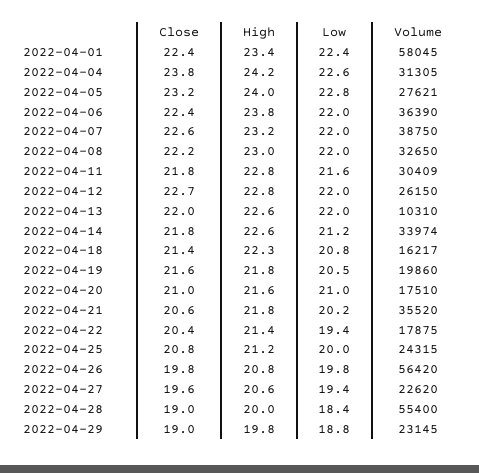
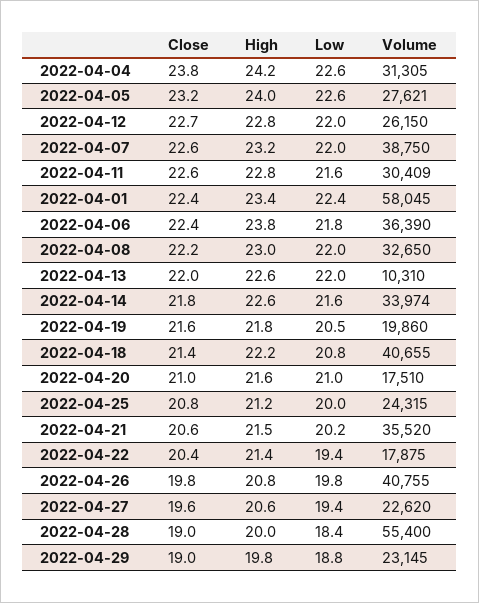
Low, 2022-04-05: 22.8 -> 22.6
Low, 2022-04-06: 22 -> 21.8
Close, 2022-04-11: 21.8 -> 22.6
Low, 2022-04-14: 21.2 -> 21.6
High, 2022-04-18: 22.3 -> 22.2
Volume, 2022-04-18: 16217 -> 40655
High, 2022-04-21: 21.8 -> 21.5
Volume, 2022-04-26: 56420 -> 40755

